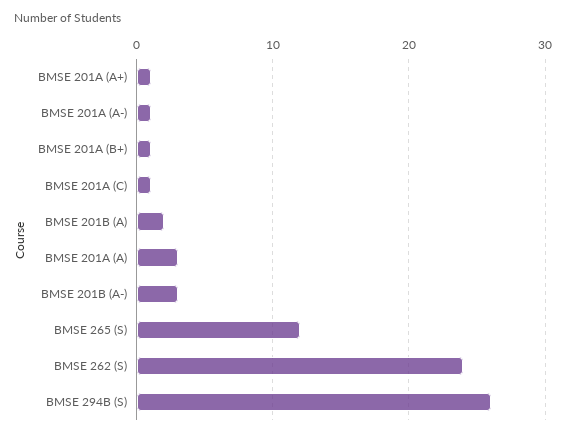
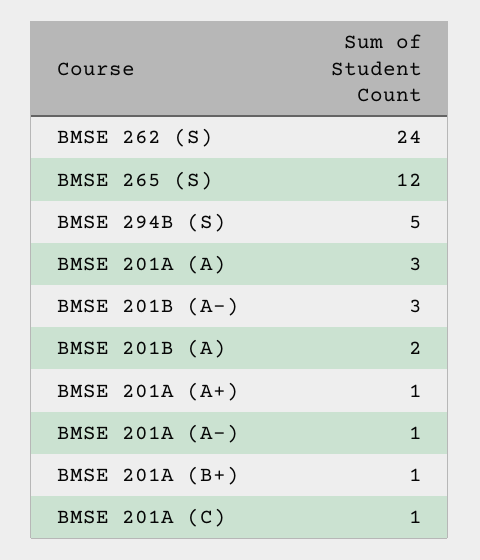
BMSE 294B (S): 26 -> 5

